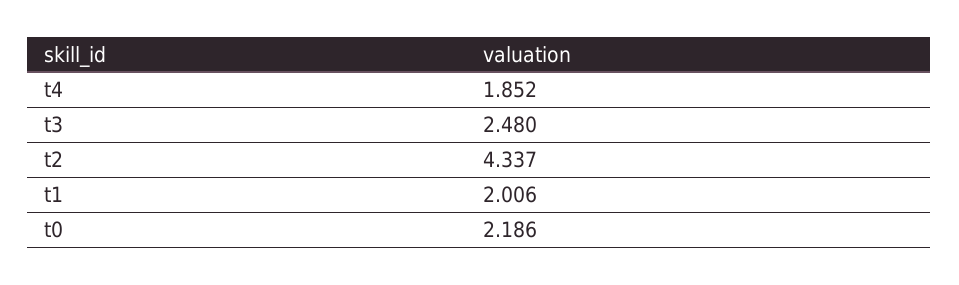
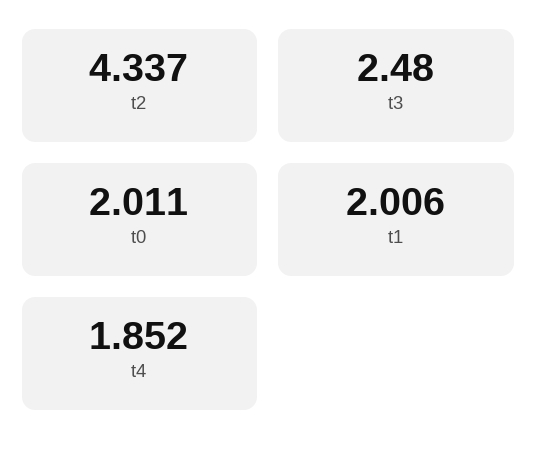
t0: 2.186 -> 2.011

